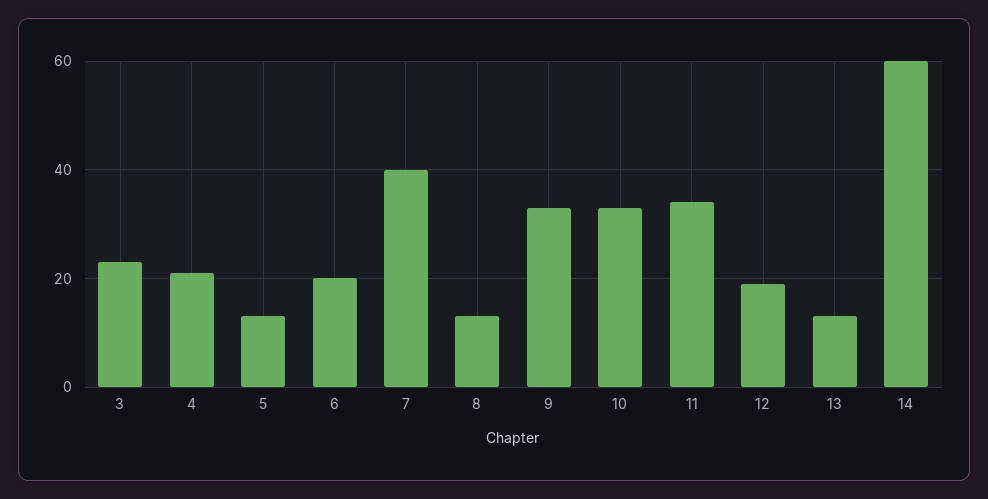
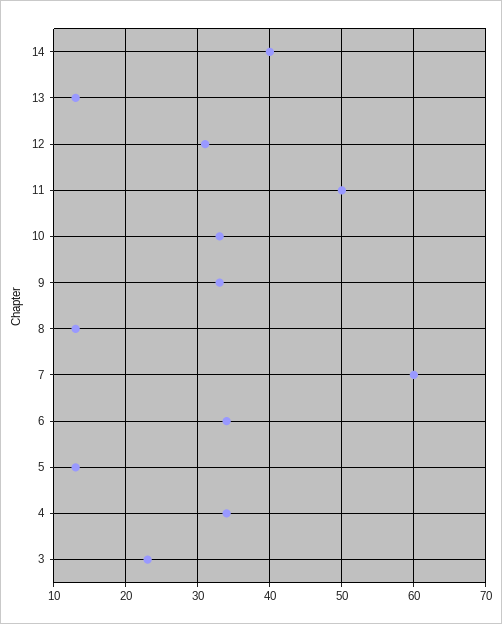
4: 20 -> 34
6: 20 -> 34
7: 40 -> 60
11: 35 -> 50
12: 20 -> 31
14: 60 -> 40

